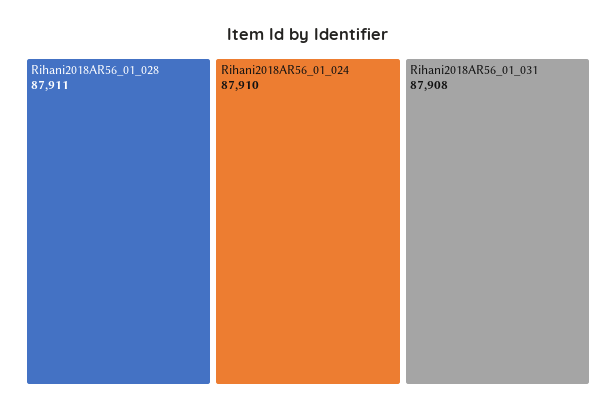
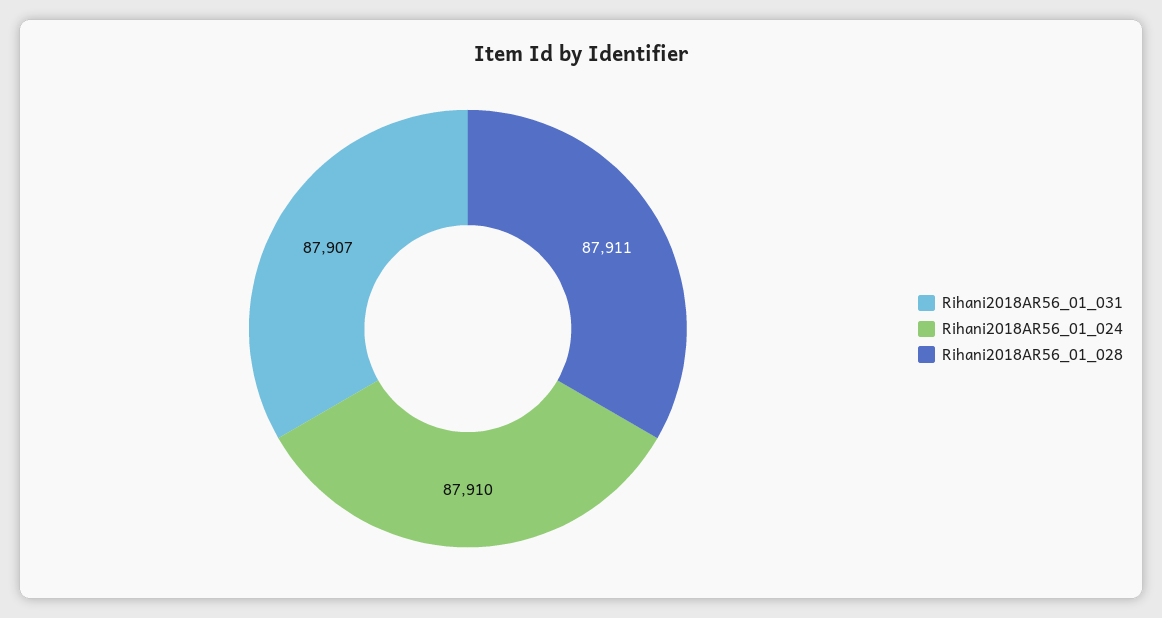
Rihani2018AR56_01_031: 87908 -> 87907

